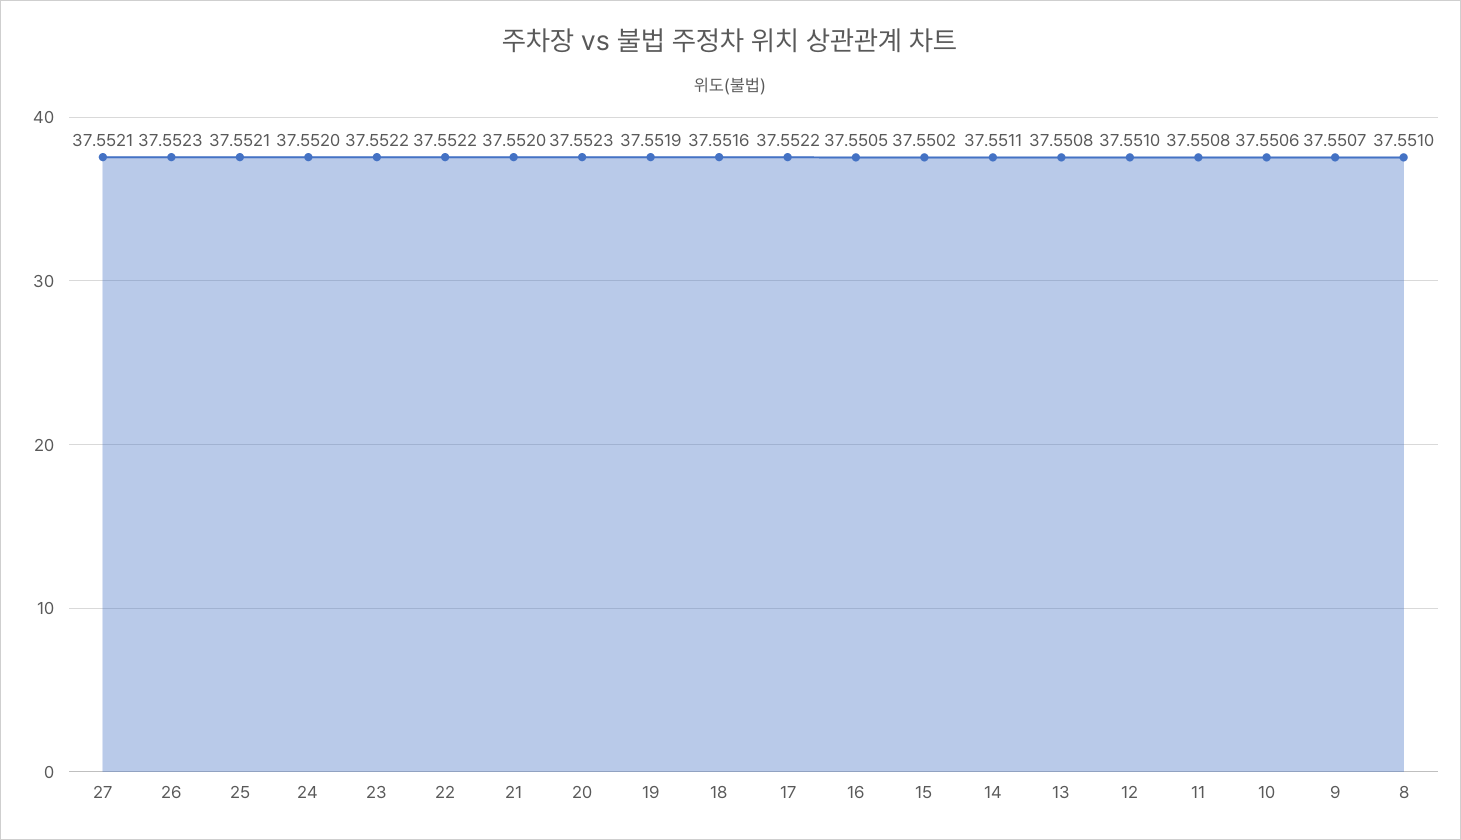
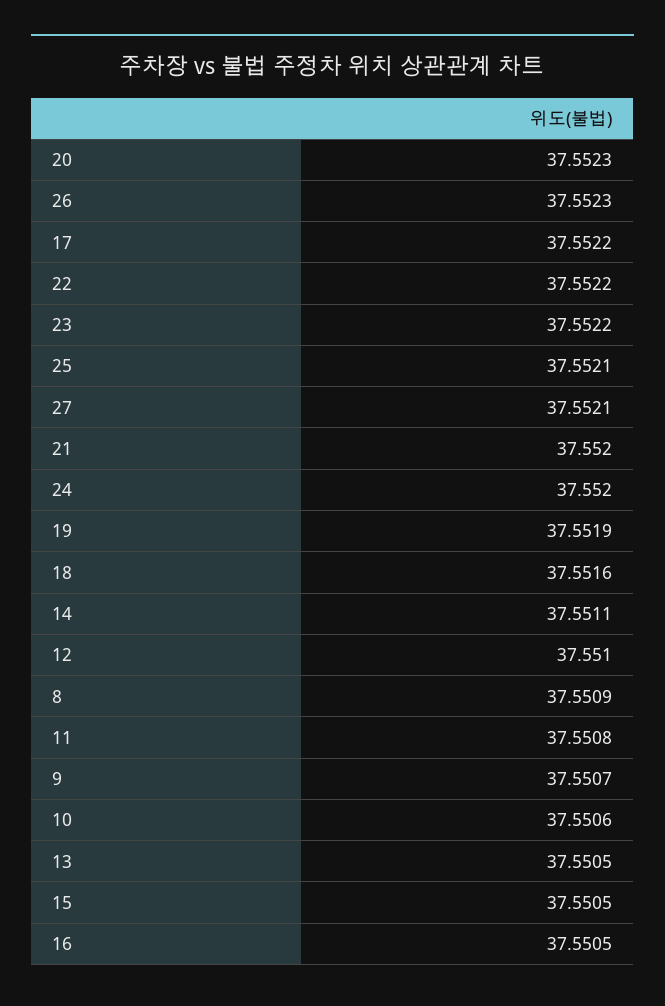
15: 37.5502 -> 37.5505
13: 37.5508 -> 37.5505
8: 37.551 -> 37.5509

